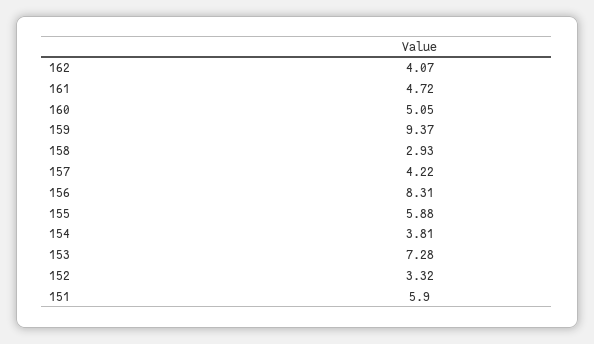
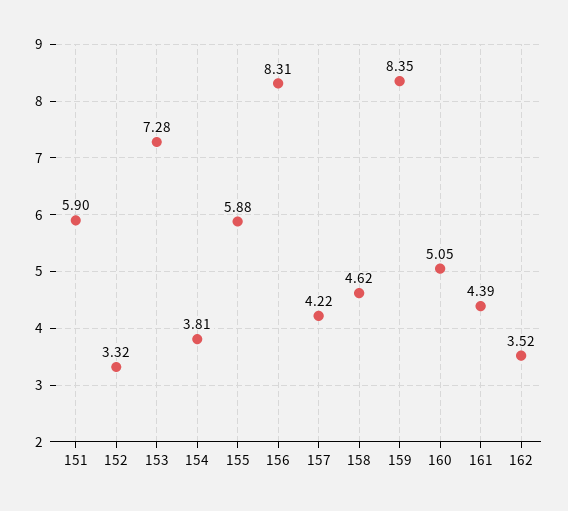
162: 4.07 -> 3.52
161: 4.72 -> 4.39
159: 9.37 -> 8.35
158: 2.93 -> 4.62

